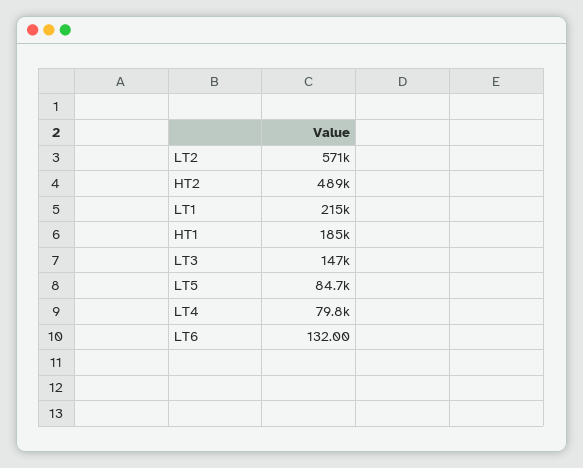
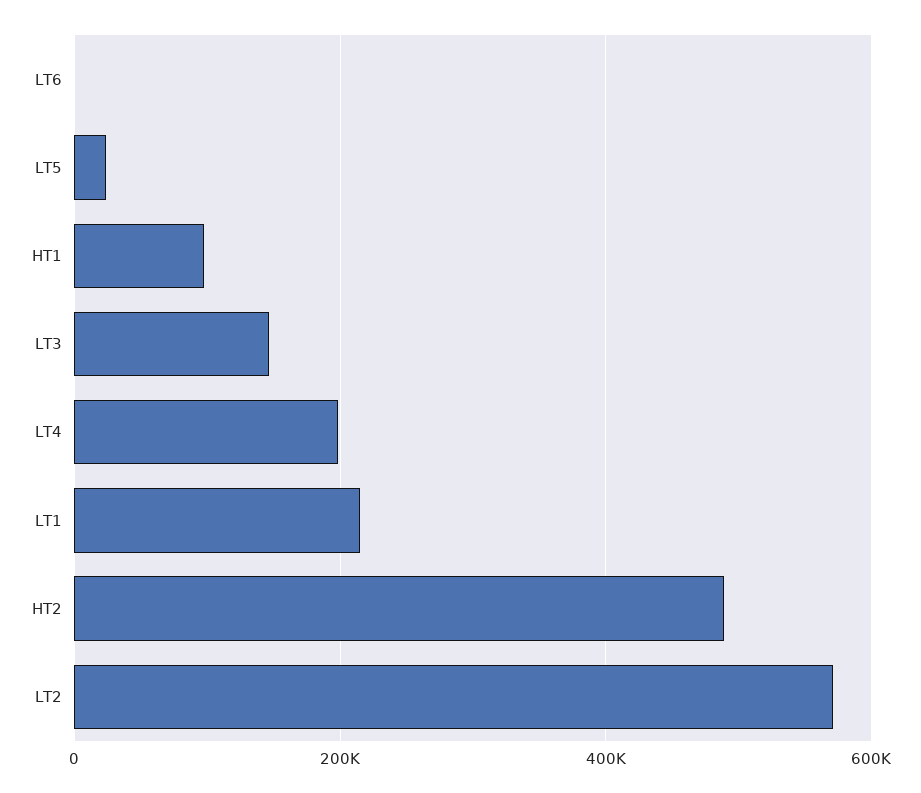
HT1: 185000 -> 100000
LT5: 84700 -> 20000
LT4: 79800 -> 200000

